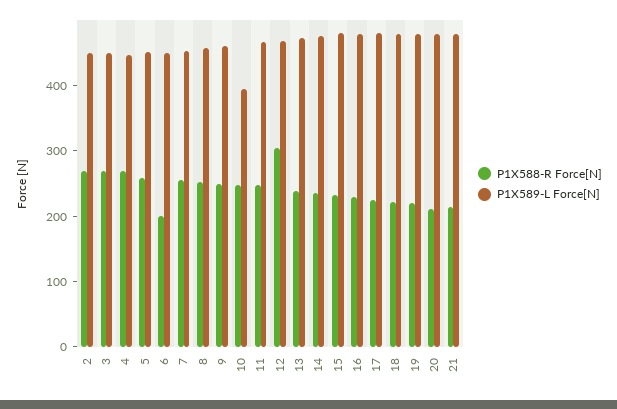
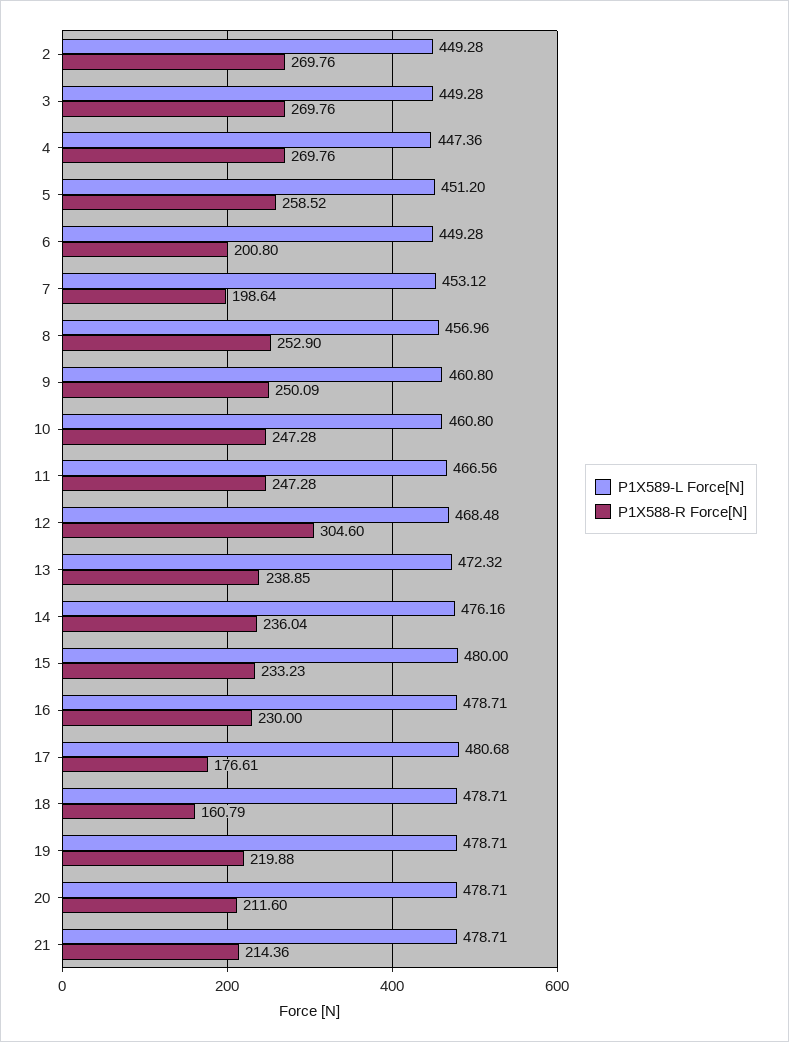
P1X588-R Force[N], 7: 260 -> 198.64
P1X589-L Force[N], 10: 400 -> 460.8
P1X588-R Force[N], 17: 220 -> 176.61
P1X588-R Force[N], 18: 220 -> 160.79

